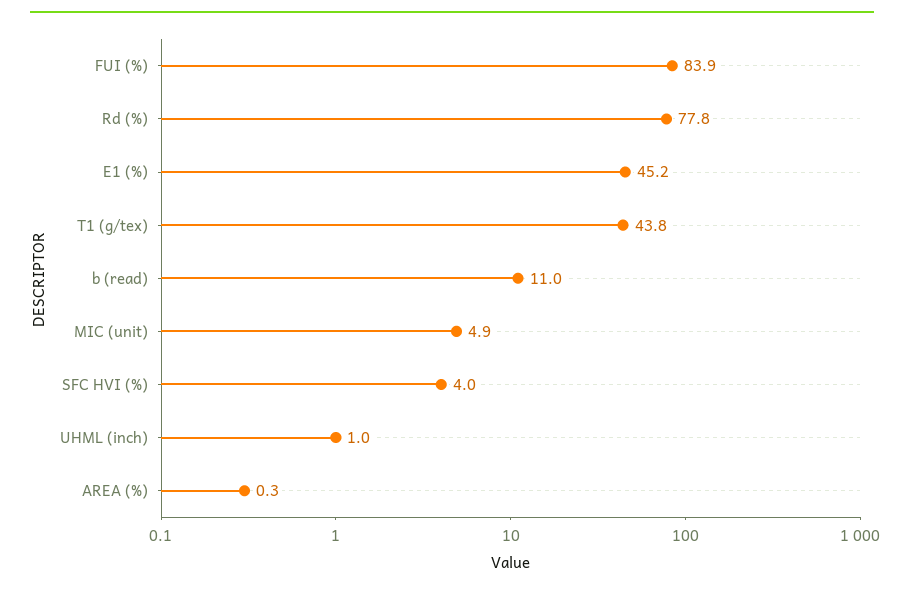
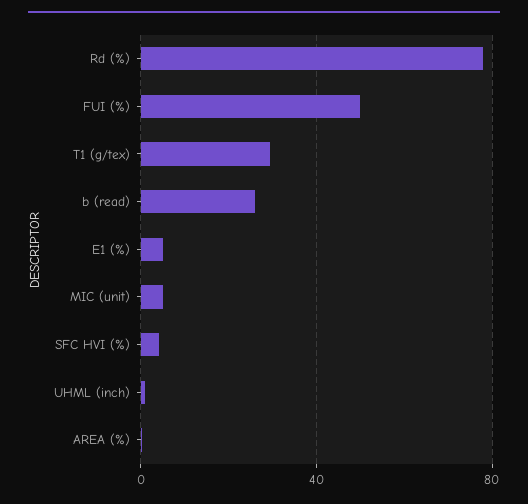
FUI (%): 83.9 -> 50
E1 (%): 45.2 -> 5
T1 (g/tex): 43.8 -> 30
b (read): 11 -> 25

